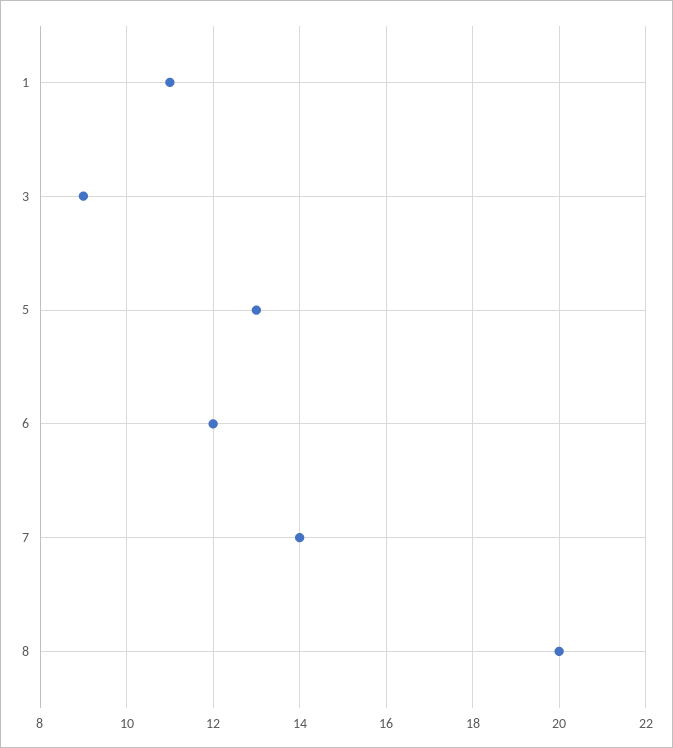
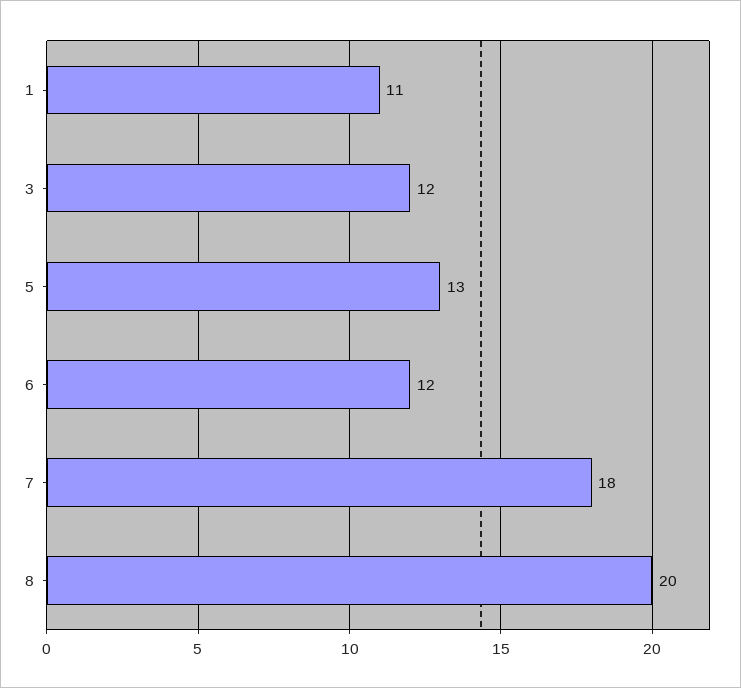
3: 9 -> 12
7: 14 -> 18

